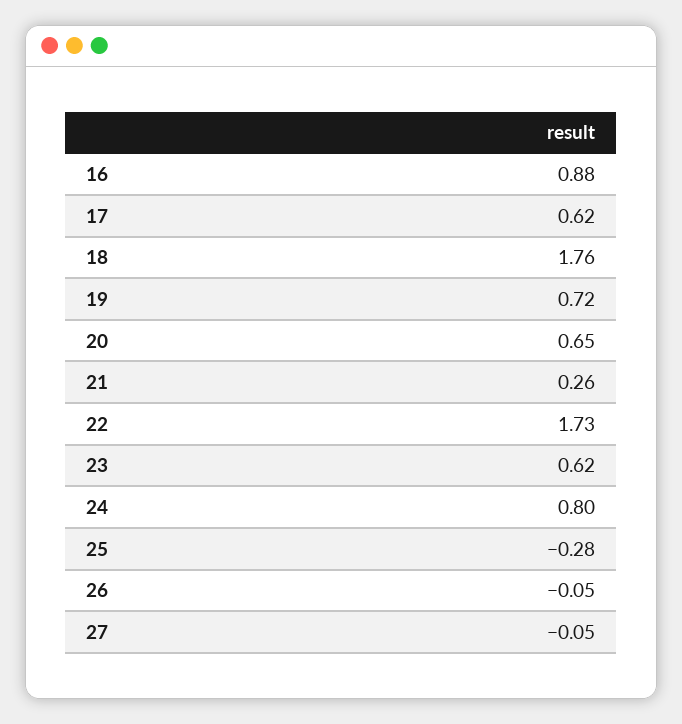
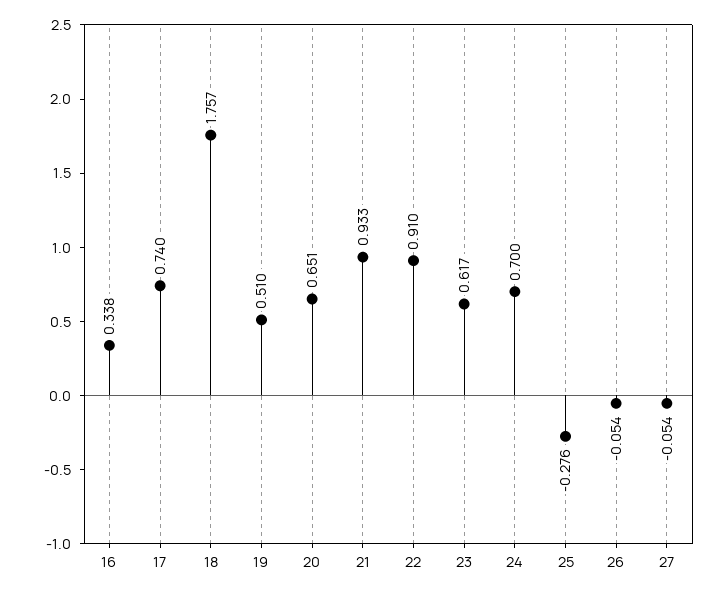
16: 0.88 -> 0.338
17: 0.62 -> 0.74
19: 0.72 -> 0.51
21: 0.26 -> 0.933
22: 1.73 -> 0.91
24: 0.8 -> 0.7

